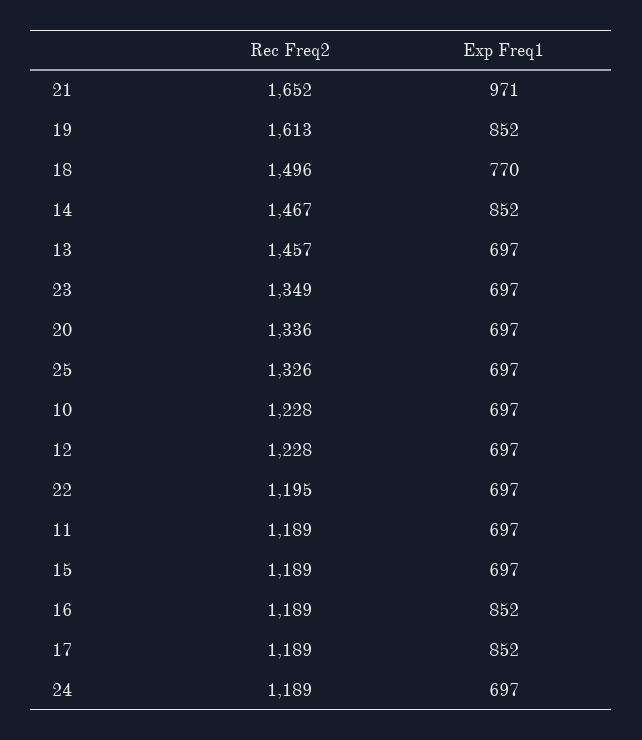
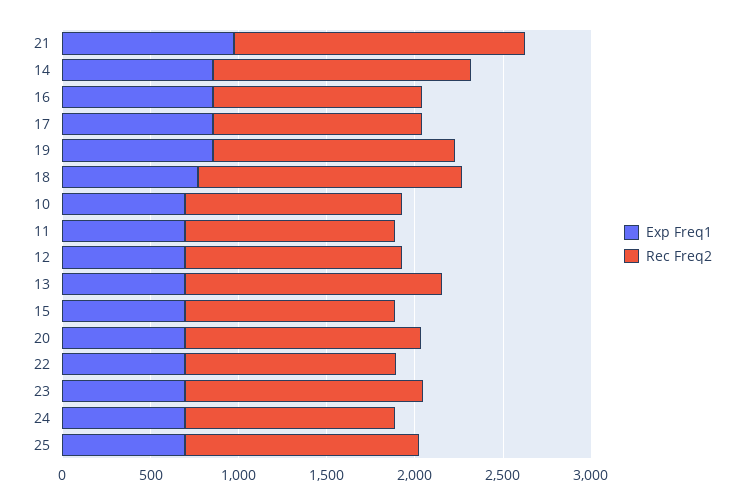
Rec Freq2, 19: 1613 -> 1400

